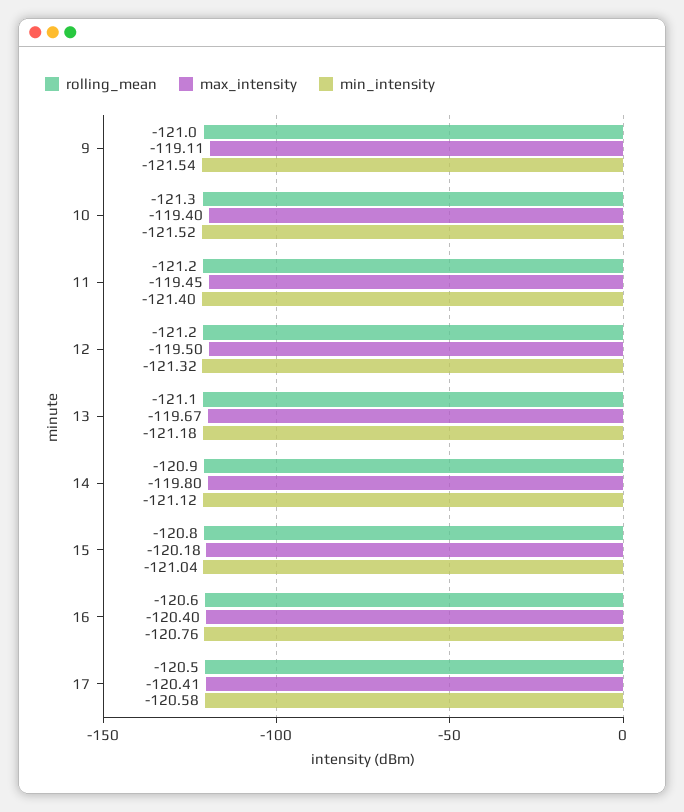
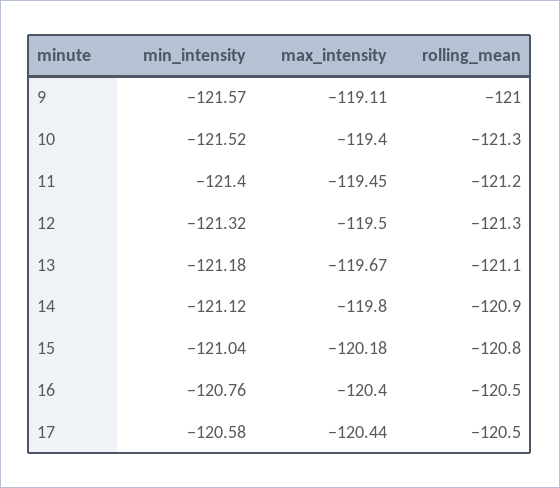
min_intensity, 9: -121.54 -> -121.57
rolling_mean, 12: -121.2 -> -121.3
rolling_mean, 16: -120.6 -> -120.5
max_intensity, 17: -120.41 -> -120.44

